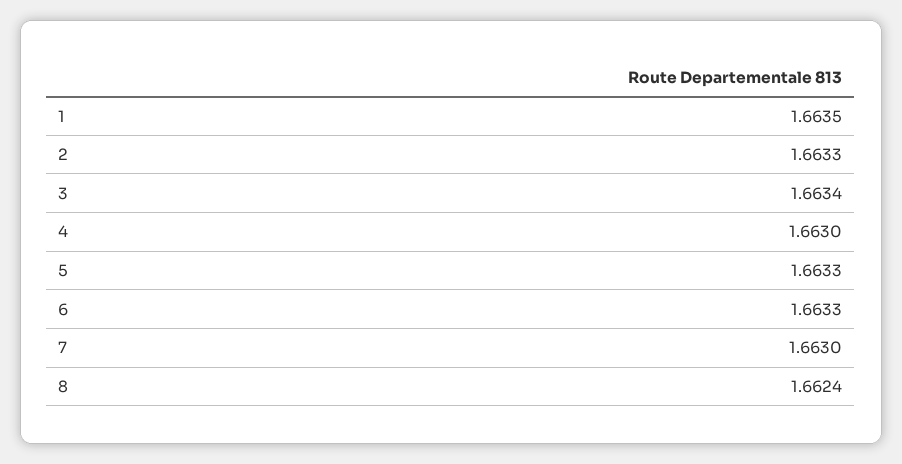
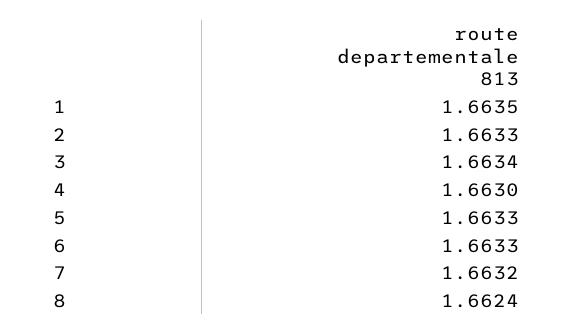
7: 1.663 -> 1.6632

